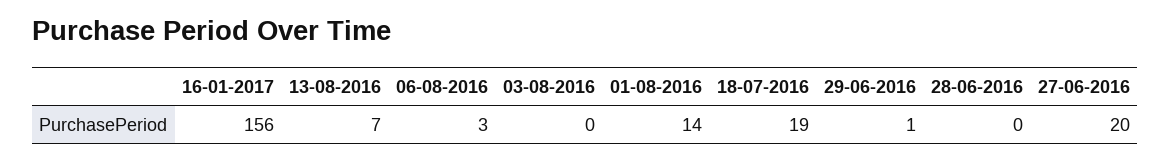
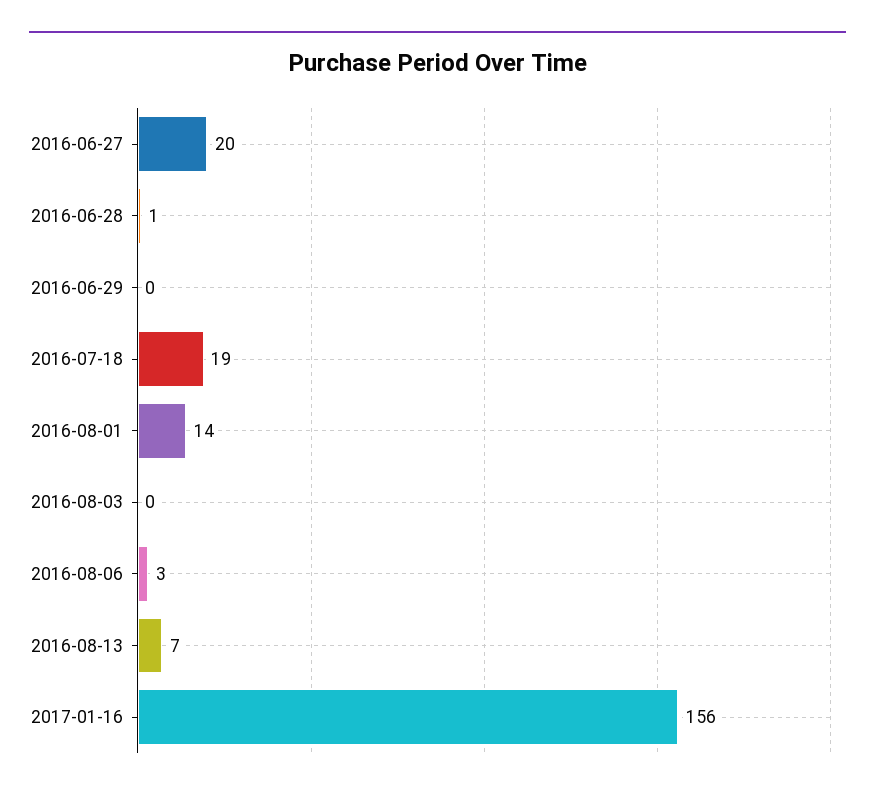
29-06-2016: 1 -> 0
28-06-2016: 0 -> 1

